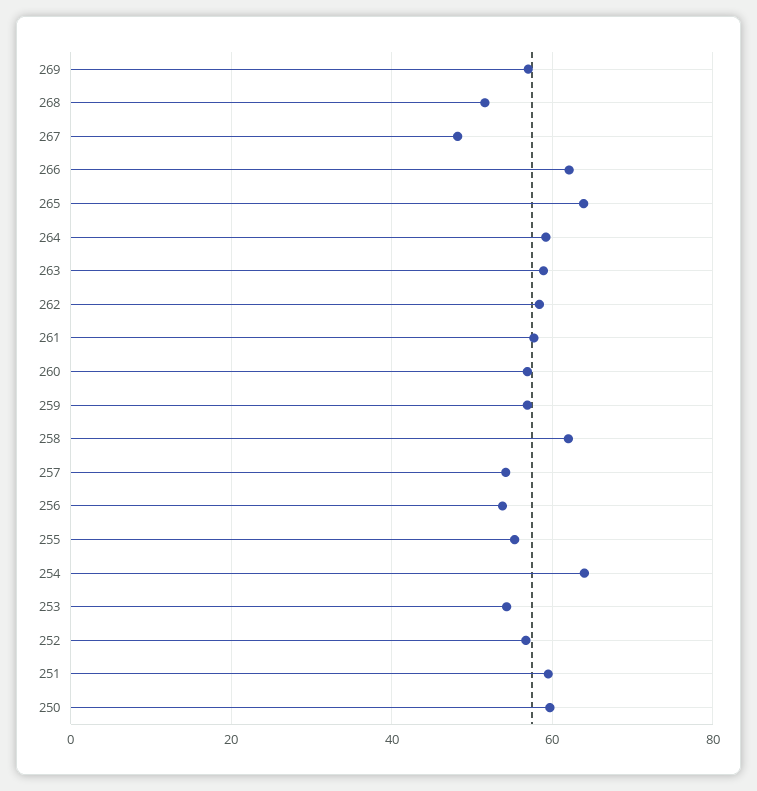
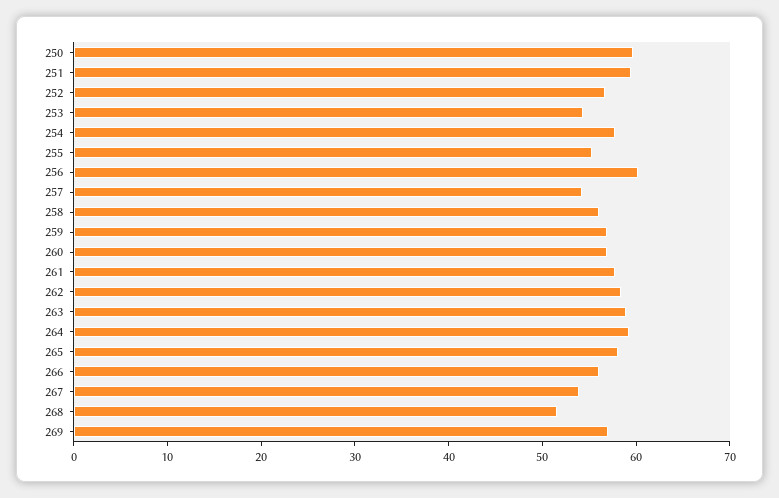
267: 48 -> 54
266: 62 -> 56
265: 64 -> 58
258: 62 -> 56
256: 54 -> 60
254: 64 -> 58

